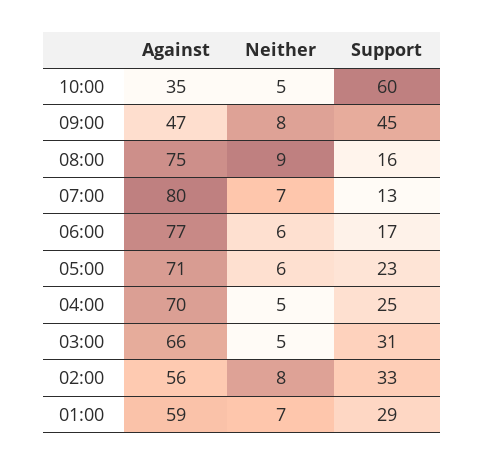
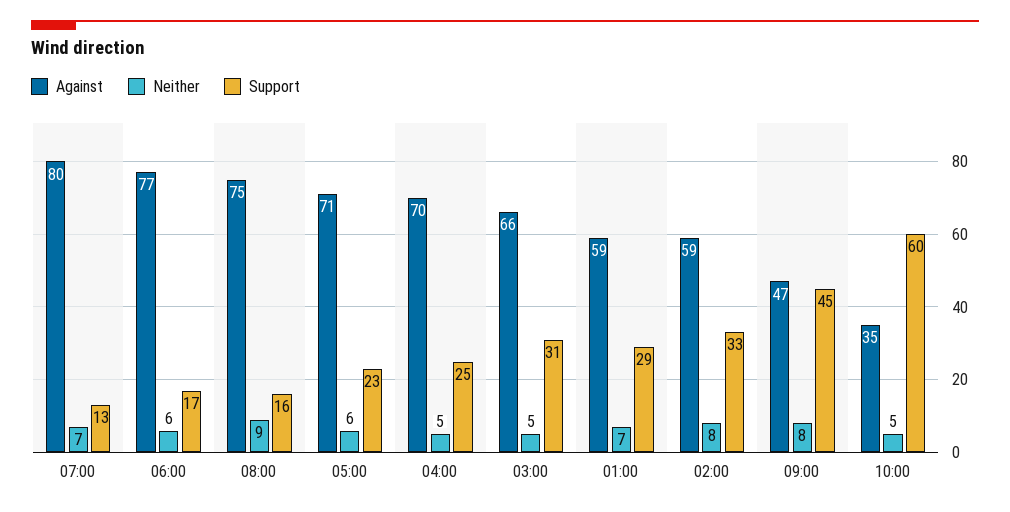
Against, 02:00: 56 -> 59

